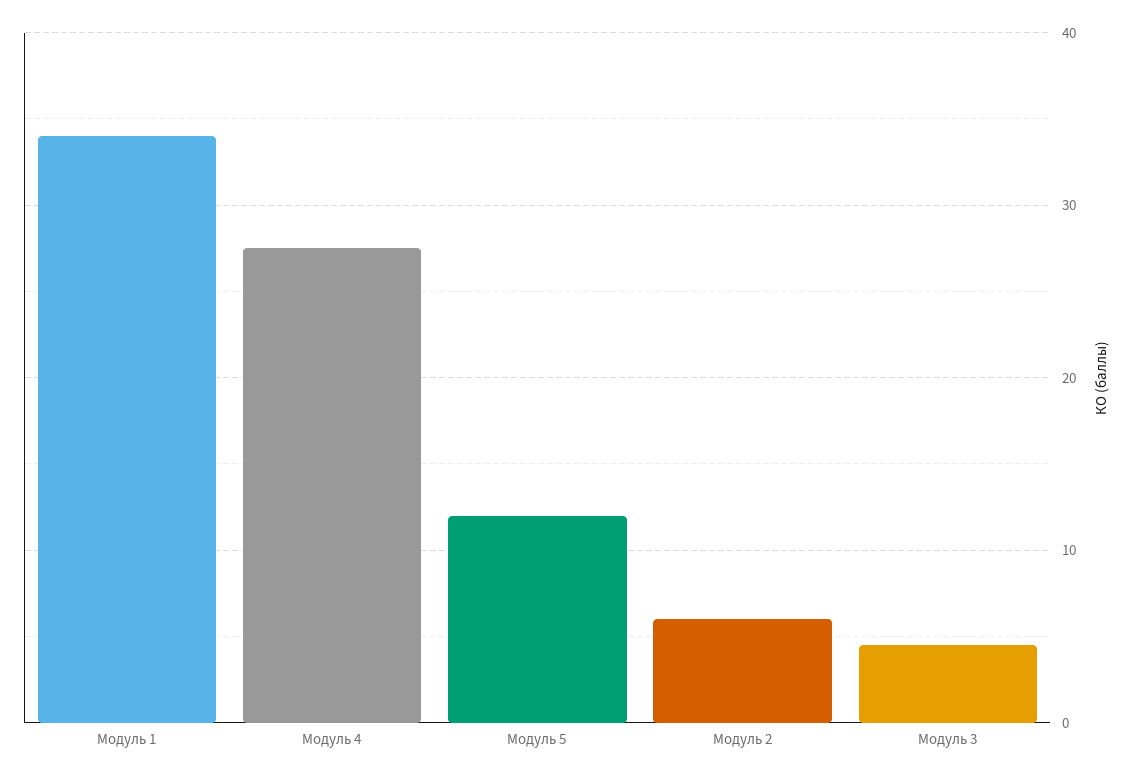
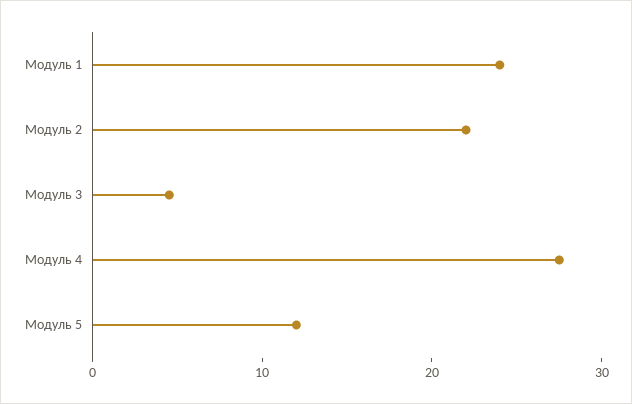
Модуль 1: 34 -> 24
Модуль 2: 6 -> 22

